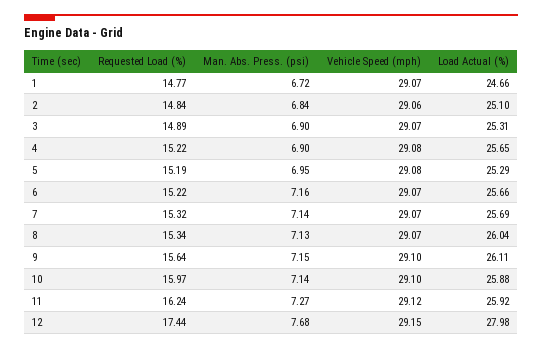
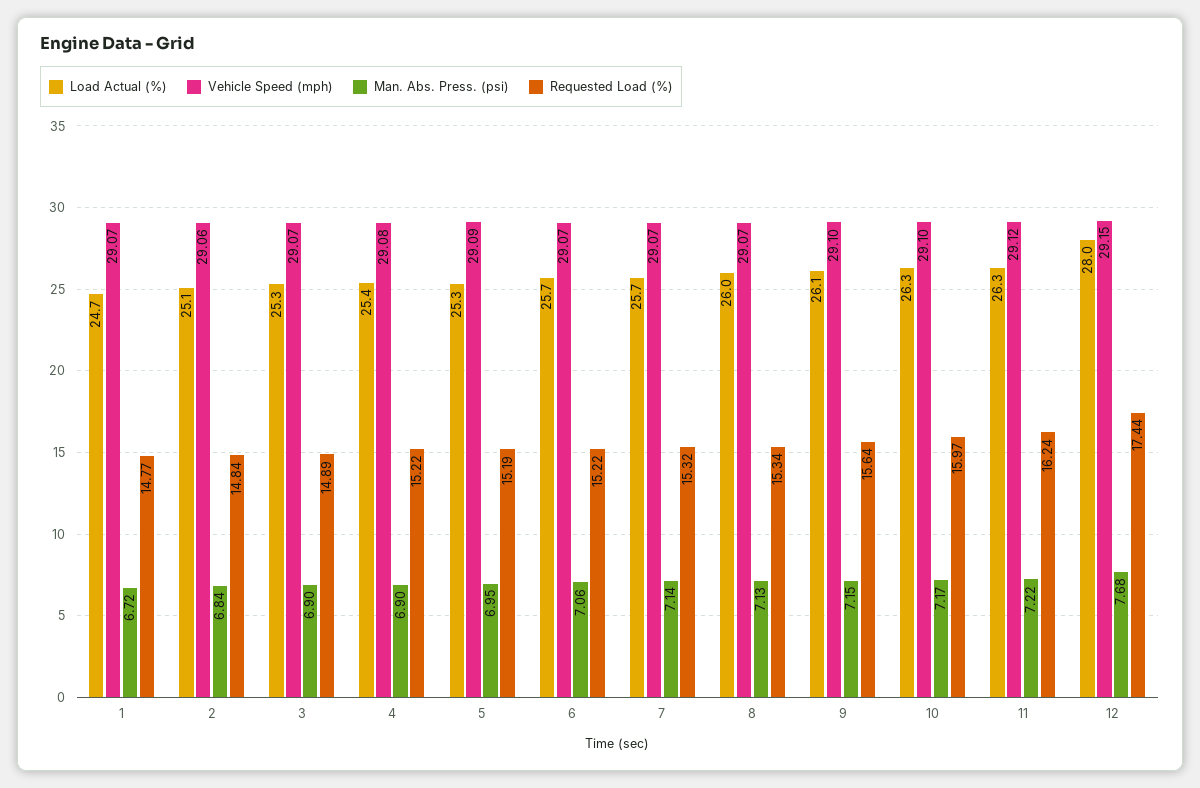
Load Actual (%), 4: 25.65 -> 25.4
Vehicle Speed (mph), 5: 29.08 -> 29.09
Man. Abs. Press. (psi), 6: 7.16 -> 7.06
Man. Abs. Press. (psi), 10: 7.14 -> 7.17
Load Actual (%), 10: 25.88 -> 26.3
Man. Abs. Press. (psi), 11: 7.27 -> 7.22
Load Actual (%), 11: 25.92 -> 26.3

